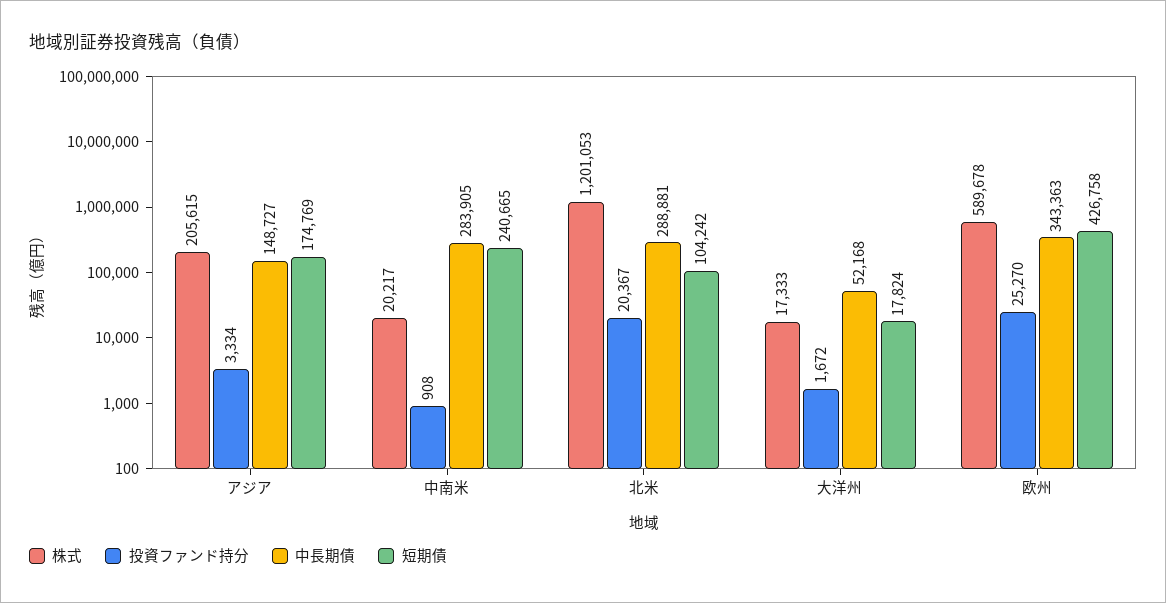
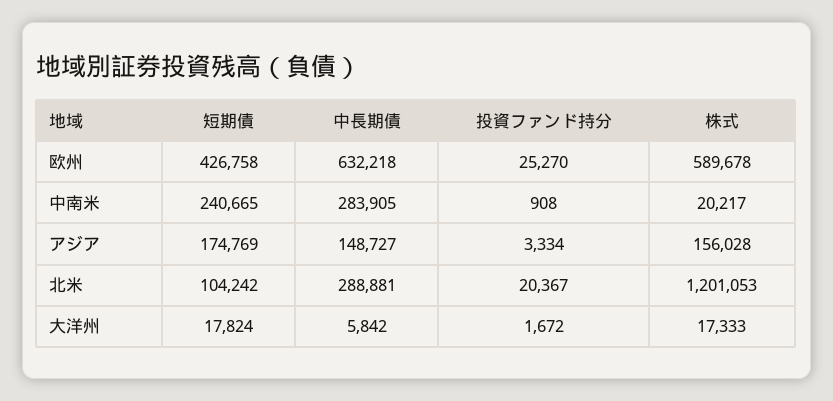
株式, アジア: 205615 -> 156028
中長期債, 大洋州: 52168 -> 5842
中長期債, 欧州: 343363 -> 632218

